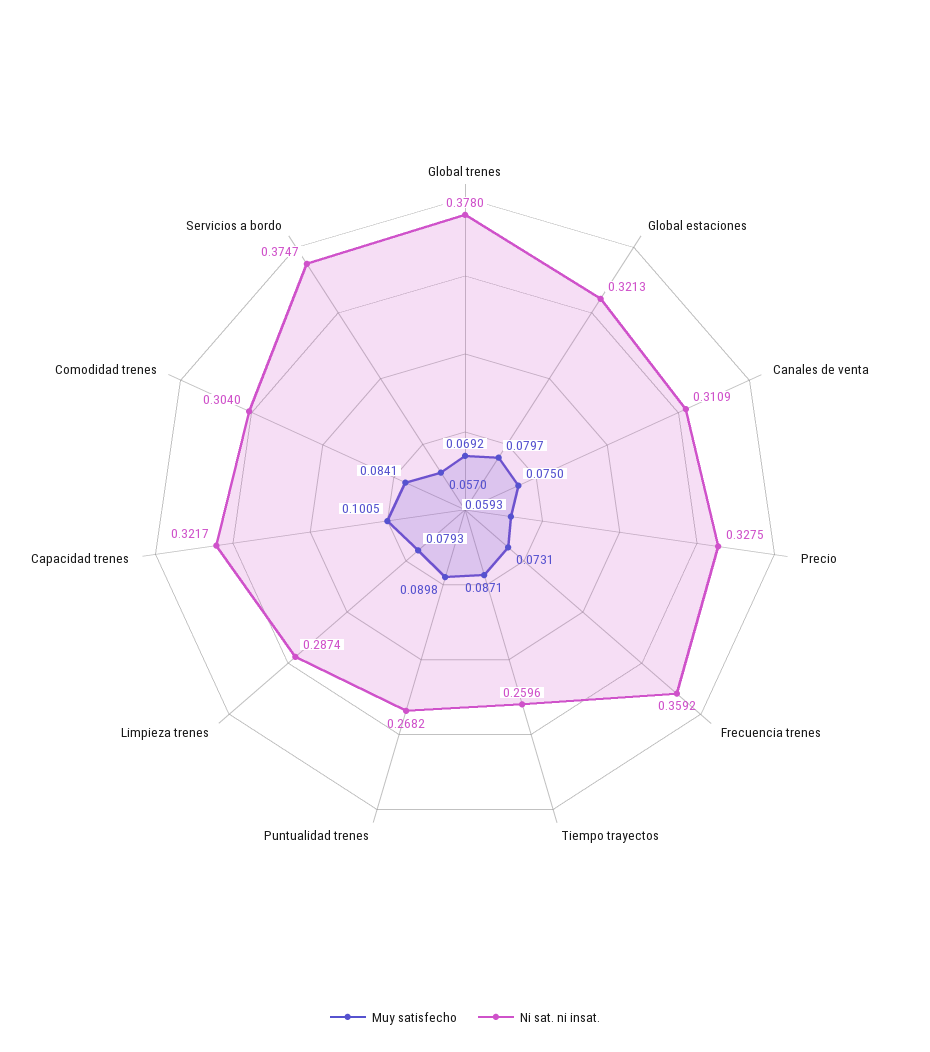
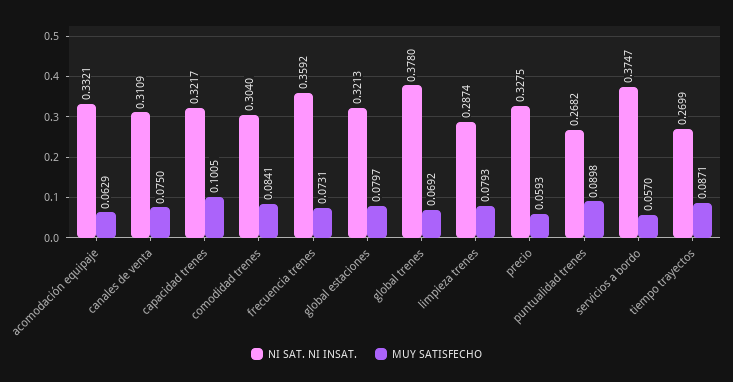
Ni sat. ni insat., Tiempo trayectos: 0.2596 -> 0.2699
Ni sat. ni insat., acomodación equipaje: none -> 0.3321
Muy satisfecho, acomodación equipaje: none -> 0.0629

